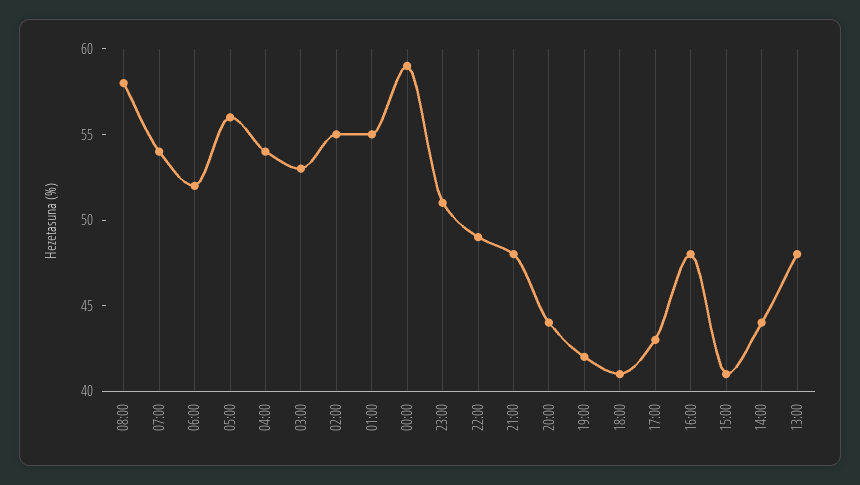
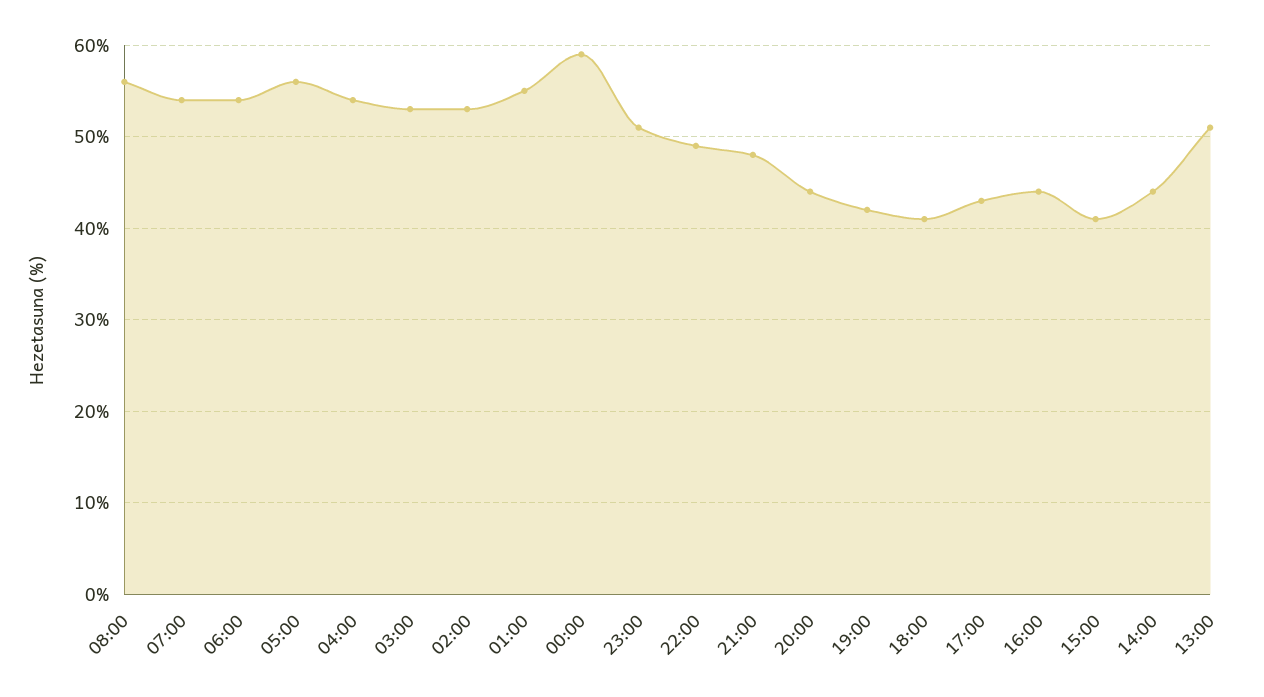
08:00: 58 -> 56
06:00: 52 -> 54
02:00: 55 -> 53
16:00: 48 -> 44
13:00: 48 -> 51

